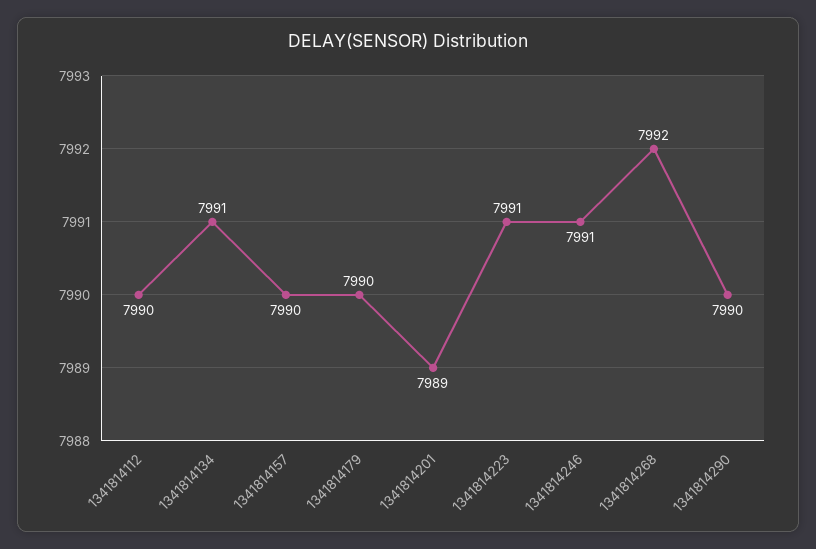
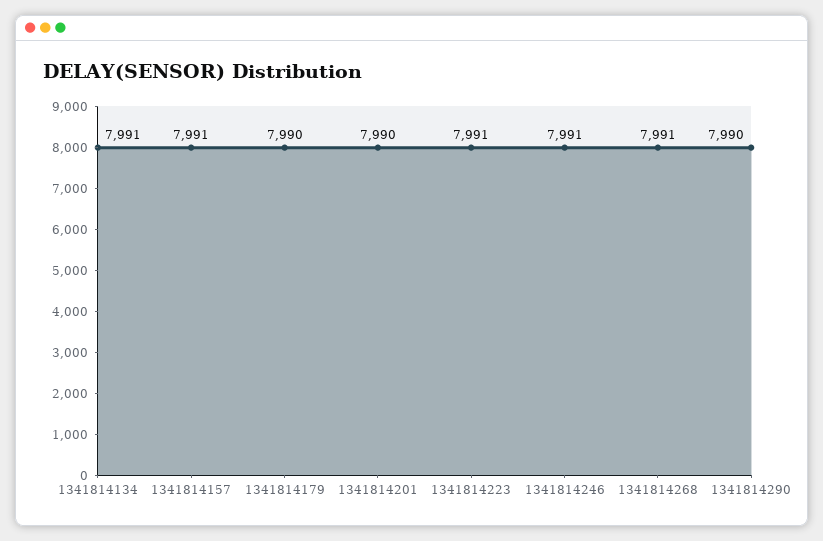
1341814112: 7990 -> none
1341814157: 7990 -> 7991
1341814201: 7989 -> 7990
1341814268: 7992 -> 7991

